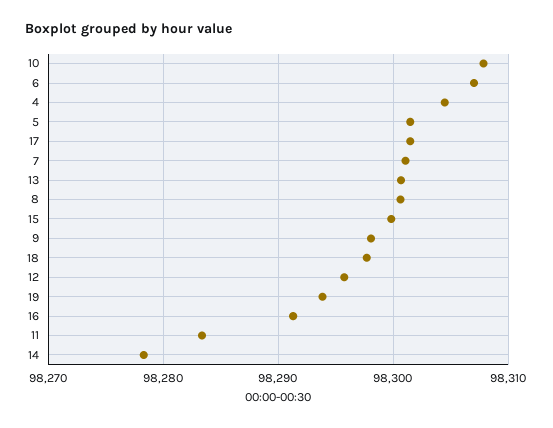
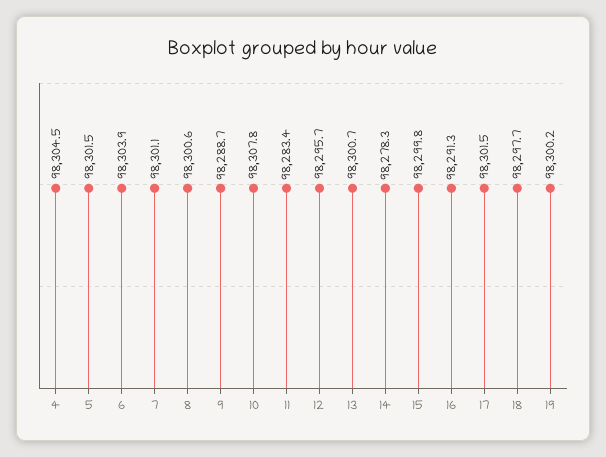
6: 98307 -> 98303.9
9: 98298 -> 98288.7
19: 98294 -> 98300.2

